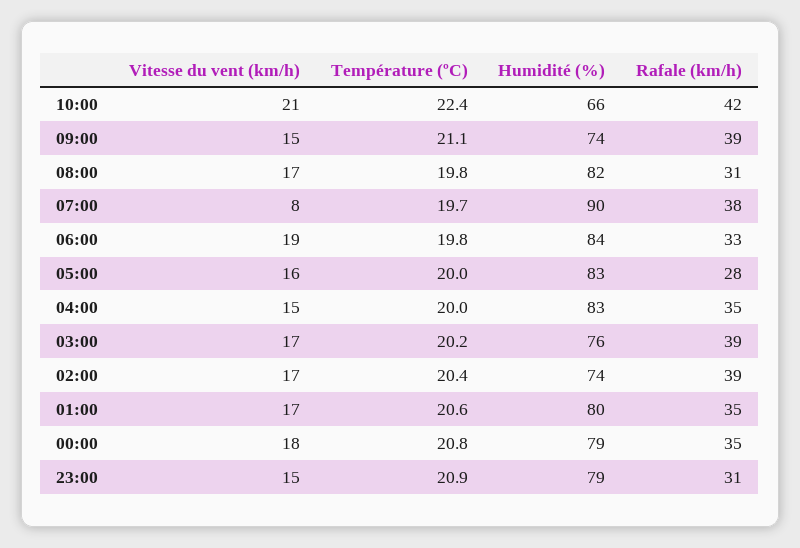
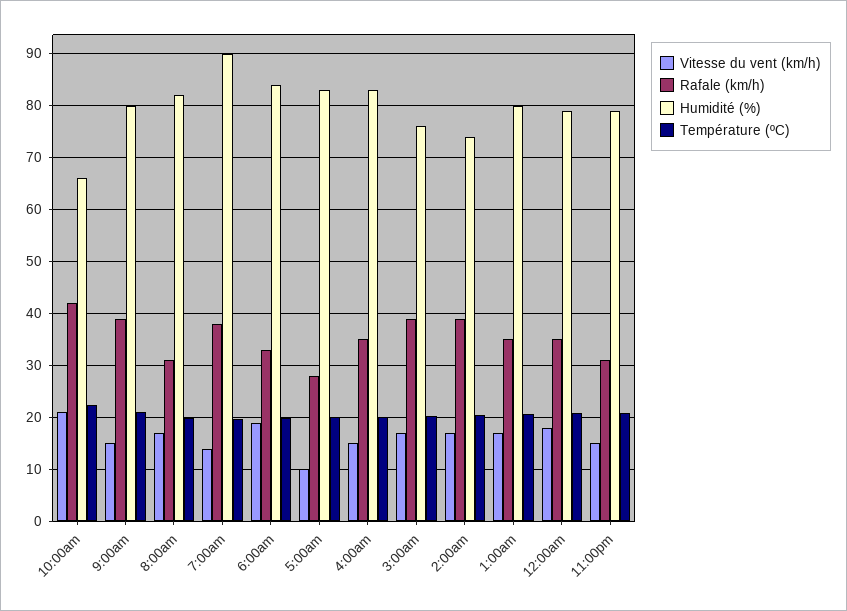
Humidité (%), 09:00: 74 -> 80
Vitesse du vent (km/h), 07:00: 8 -> 14
Vitesse du vent (km/h), 05:00: 16 -> 10

